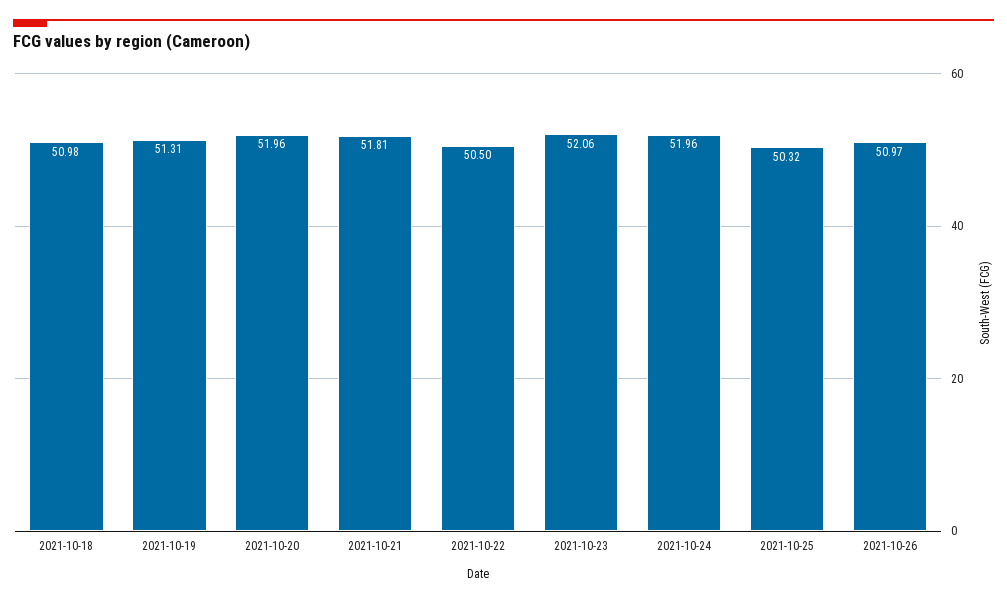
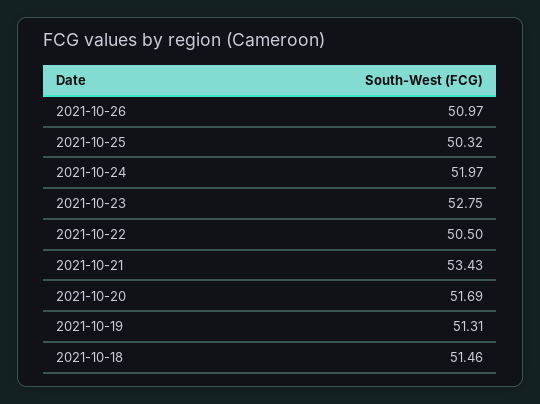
2021-10-18: 50.98 -> 51.46
2021-10-20: 51.96 -> 51.69
2021-10-21: 51.81 -> 53.43
2021-10-23: 52.06 -> 52.75
2021-10-24: 51.96 -> 51.97

